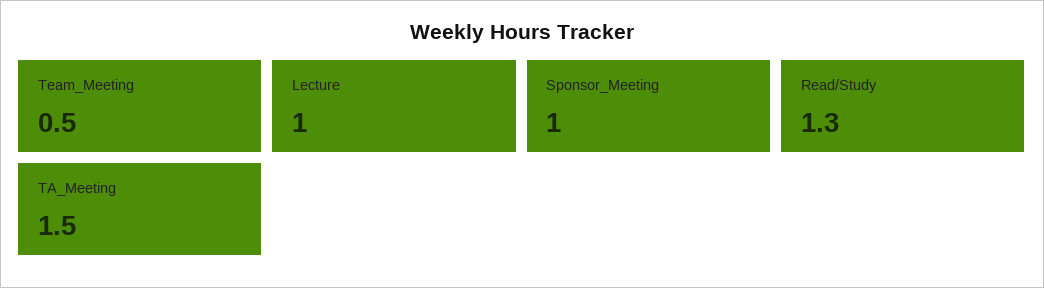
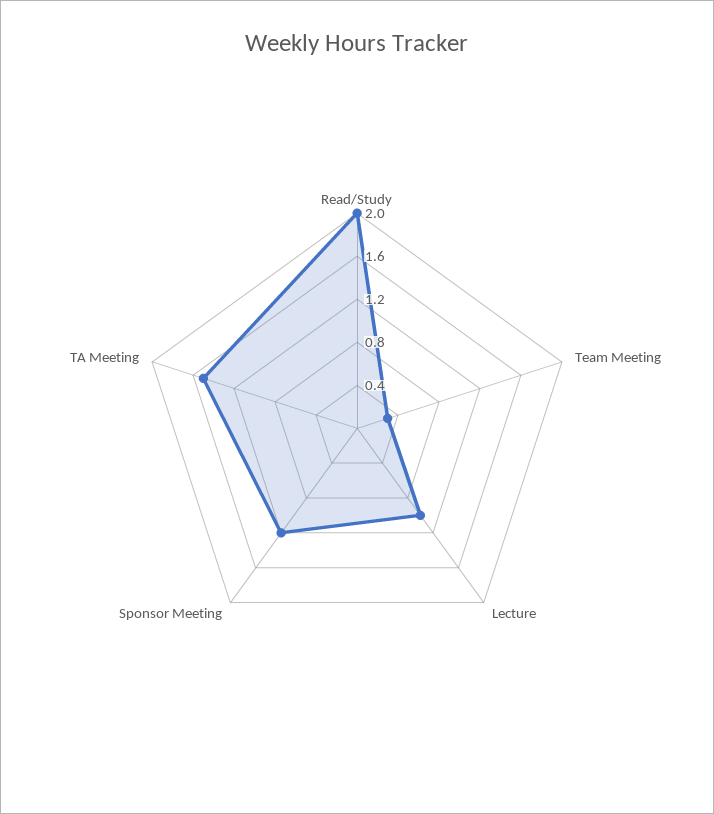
Team_Meeting: 0.5 -> 0.3
Sponsor_Meeting: 1 -> 1.2
Read/Study: 1.3 -> 2

